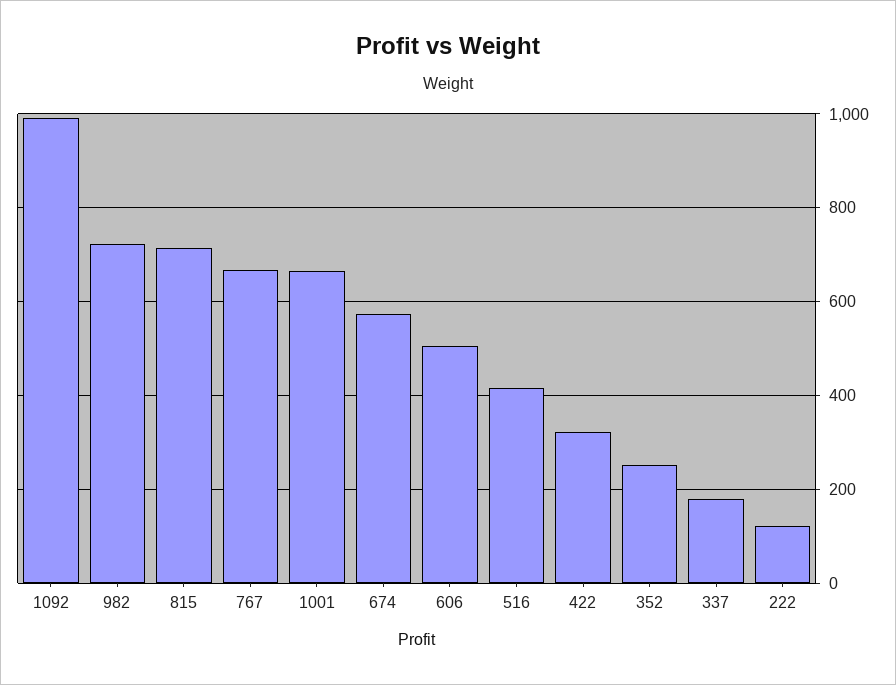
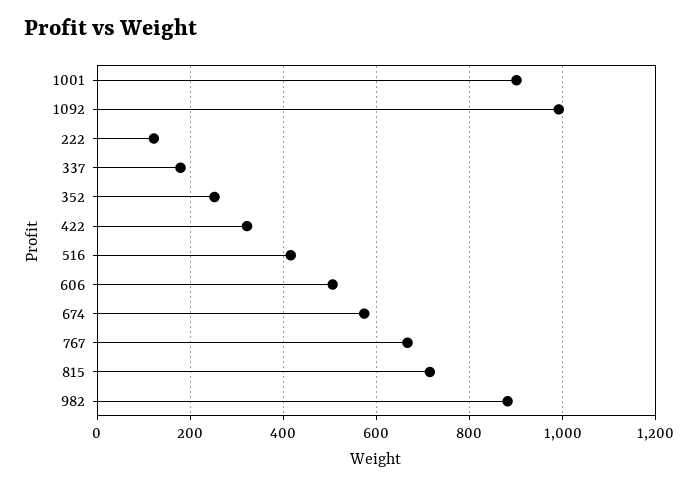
982: 720 -> 880
1001: 660 -> 900

